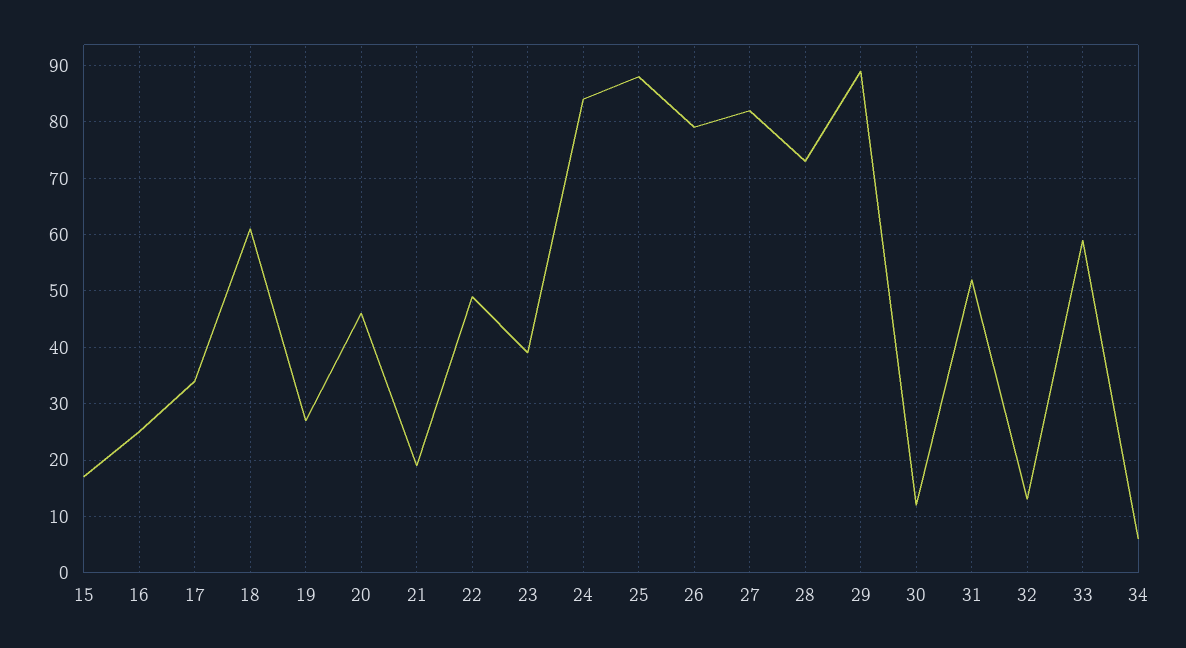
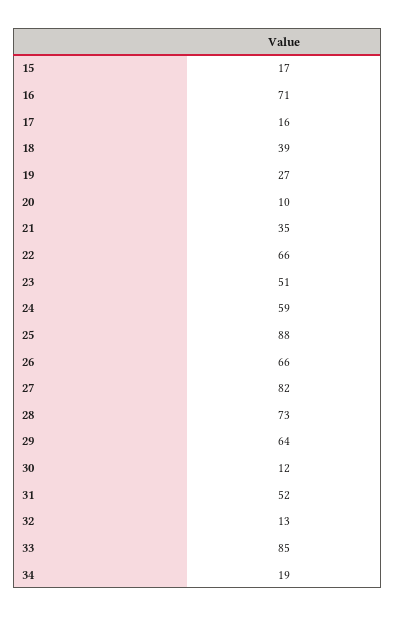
16: 25 -> 71
17: 35 -> 16
18: 60 -> 39
20: 45 -> 10
21: 20 -> 35
22: 50 -> 66
23: 40 -> 51
24: 85 -> 59
26: 80 -> 66
29: 90 -> 64
33: 60 -> 85
34: 5 -> 19

